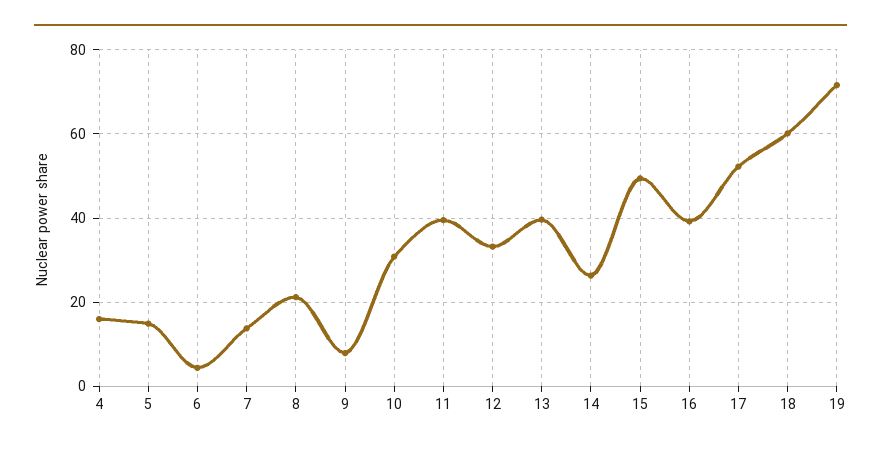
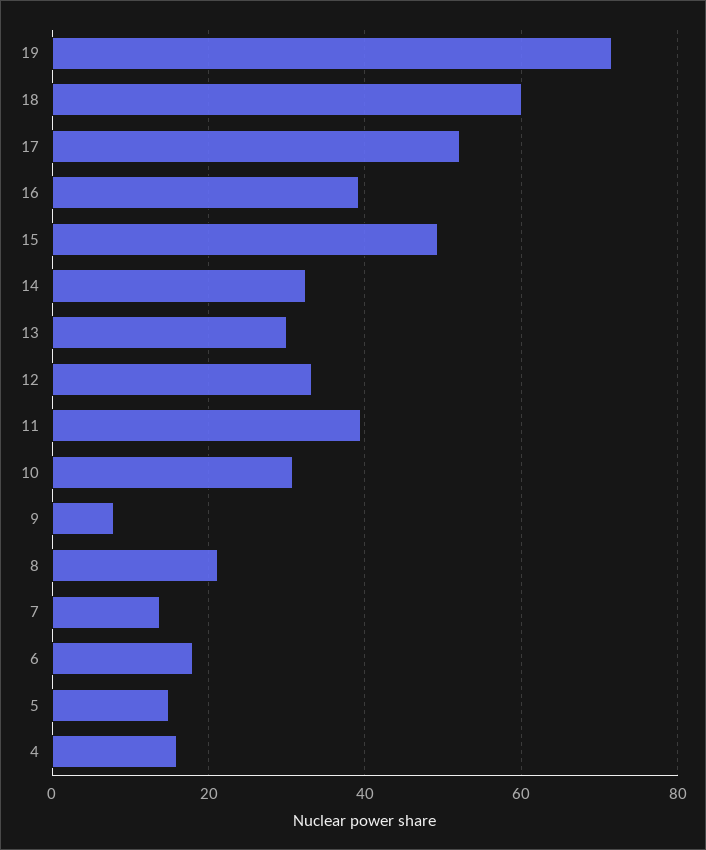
6: 4 -> 18
13: 40 -> 30
14: 26 -> 32

